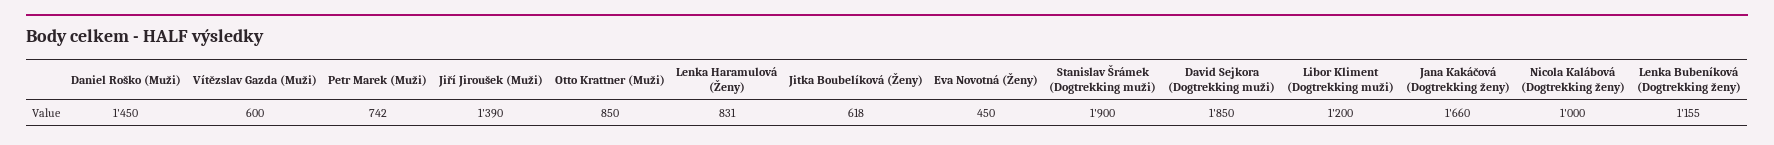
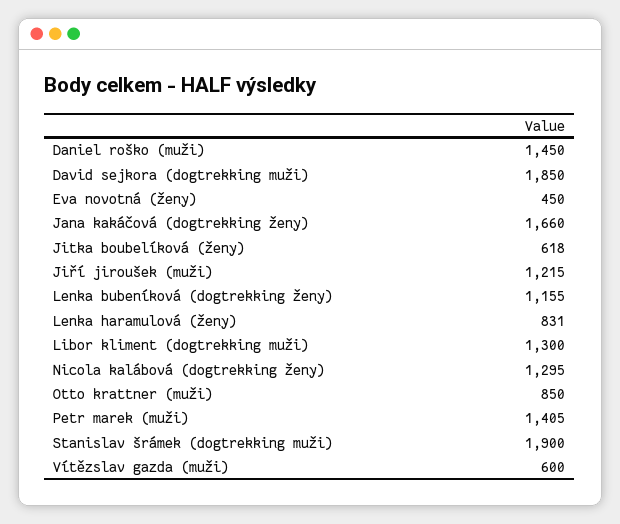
Petr Marek (Muži): 742 -> 1405
Jiří Jiroušek (Muži): 1390 -> 1215
Libor Kliment (Dogtrekking muži): 1200 -> 1300
Nicola Kalábová (Dogtrekking ženy): 1000 -> 1295

